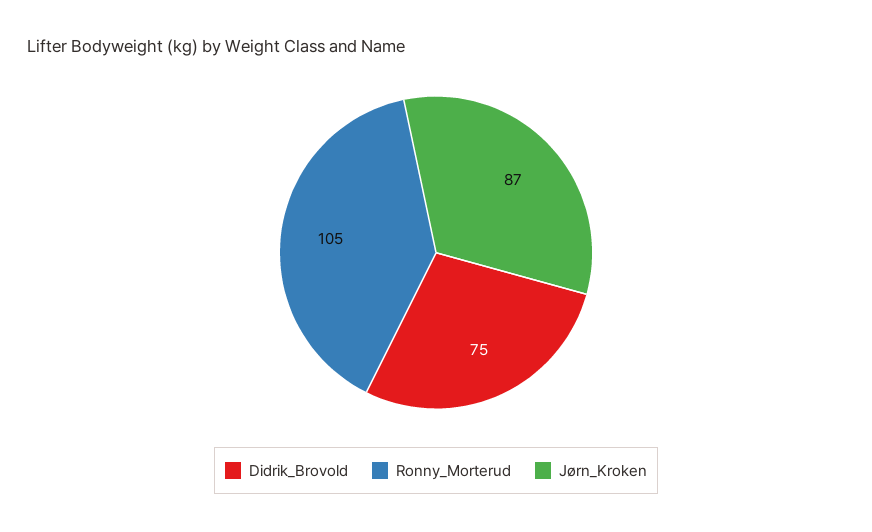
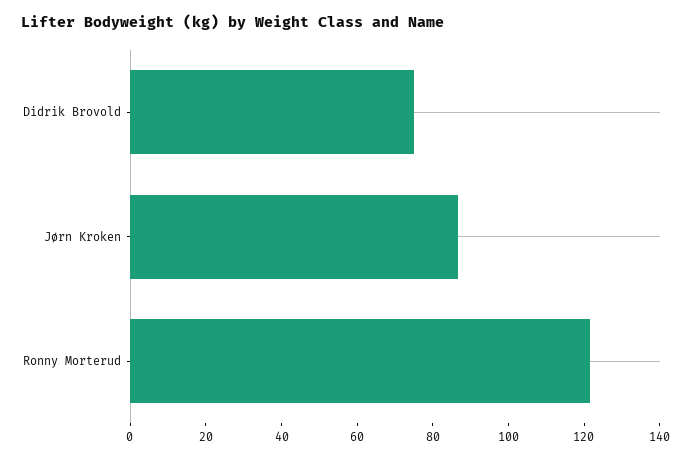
Ronny_Morterud: 105 -> 120

